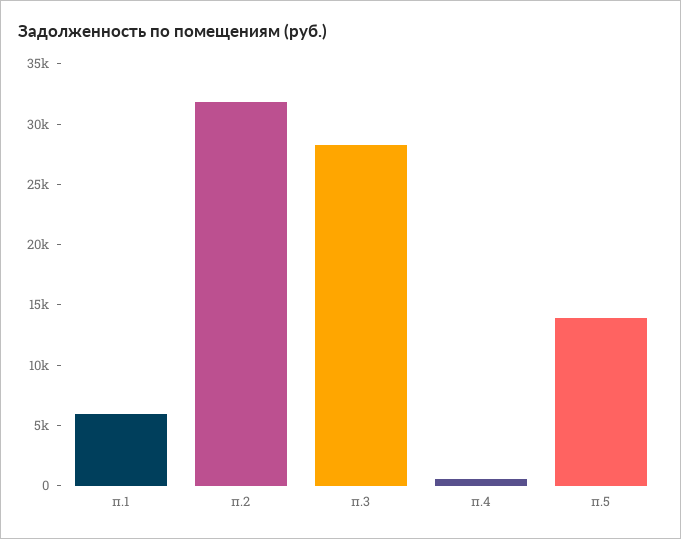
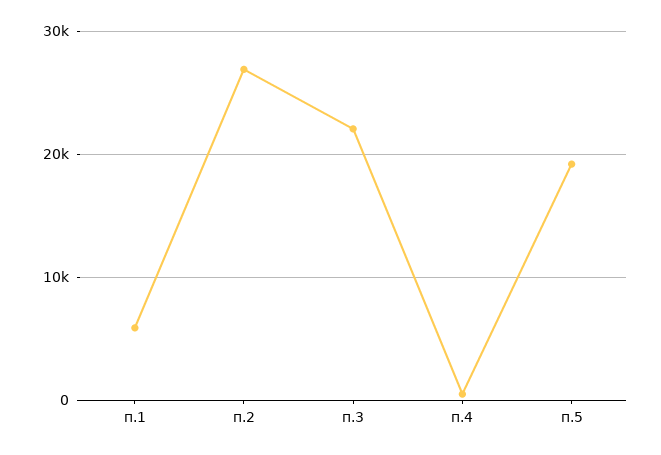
п.2: 32000 -> 27000
п.3: 28000 -> 22000
п.5: 14000 -> 19000

